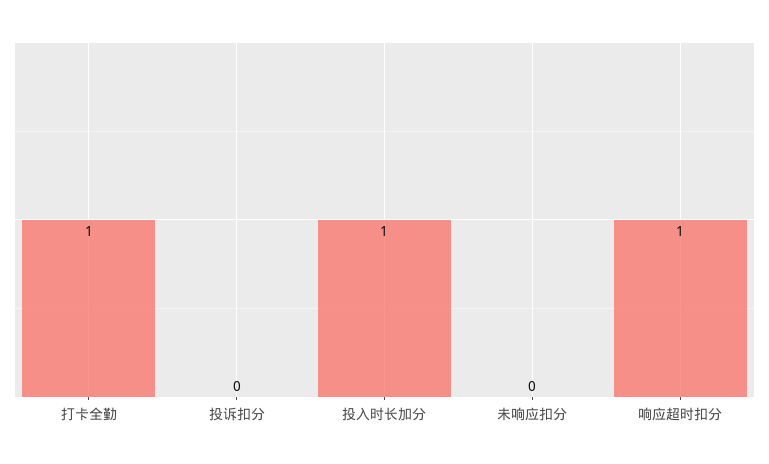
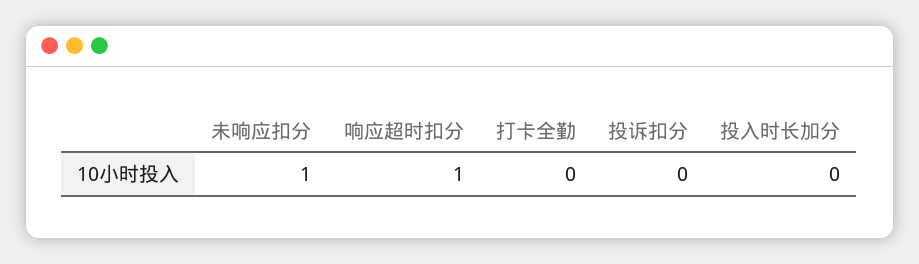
打卡全勤: 1 -> 0
投入时长加分: 1 -> 0
未响应扣分: 0 -> 1

